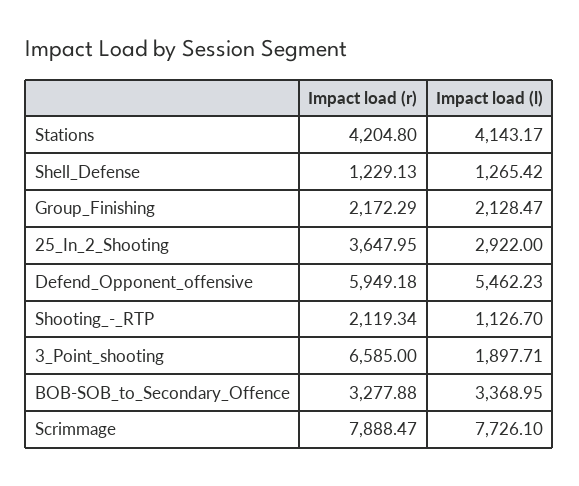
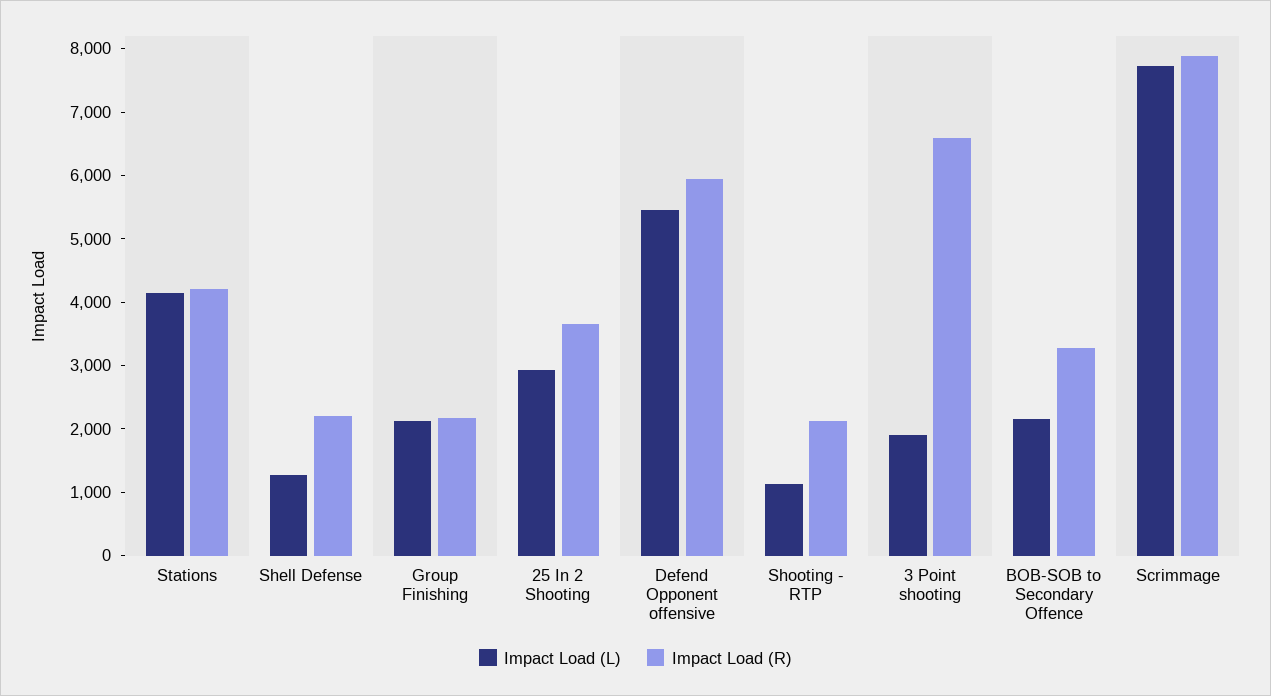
Impact load (r), Shell_Defense: 1229.13 -> 2200
Impact load (l), BOB-SOB_to_Secondary_Offence: 3368.95 -> 2200

